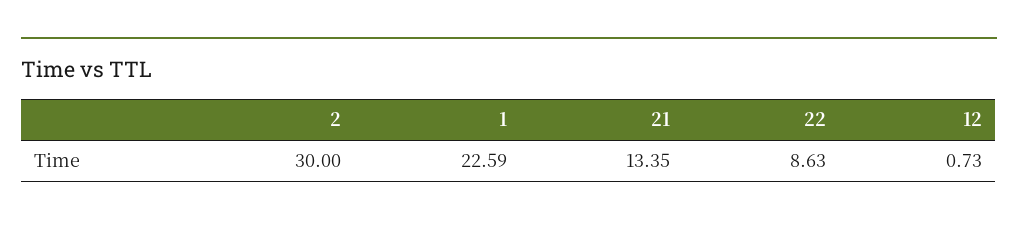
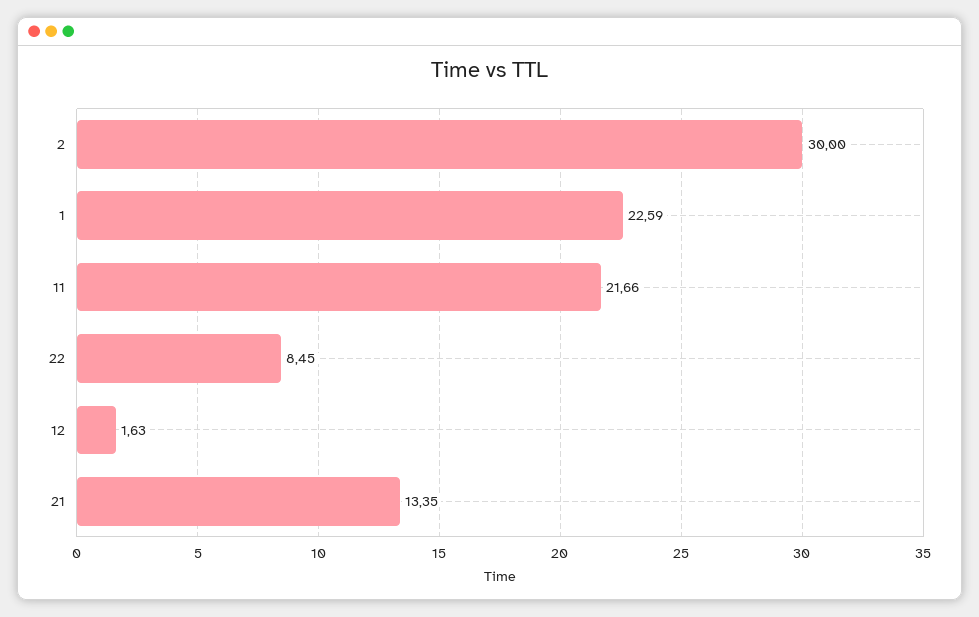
22: 8.63 -> 8.45
12: 0.73 -> 1.63
11: none -> 21.66

